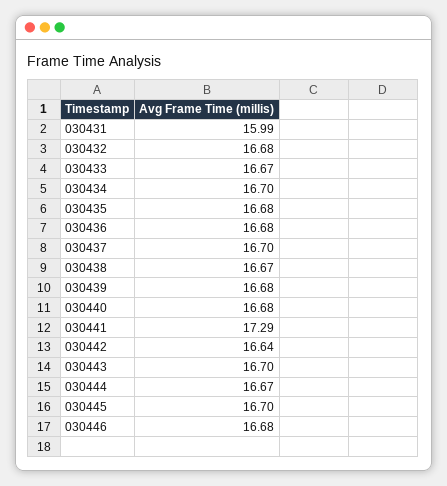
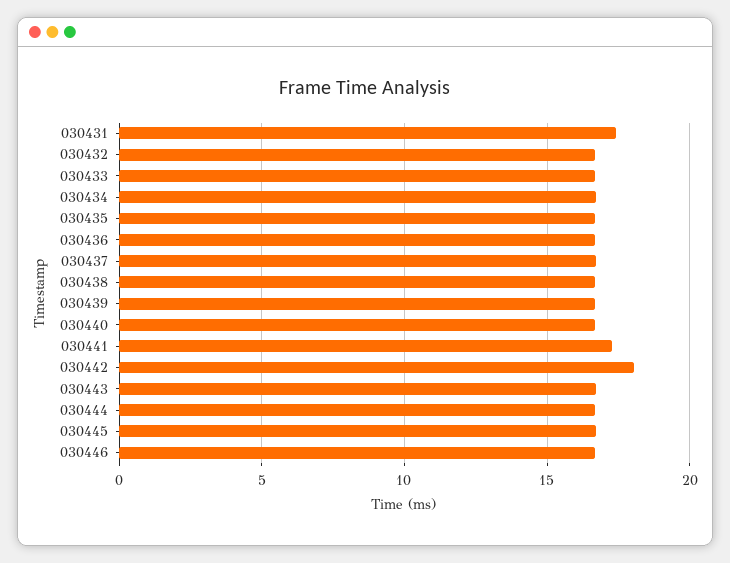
030431: 15.99 -> 17.5
030442: 16.64 -> 18

